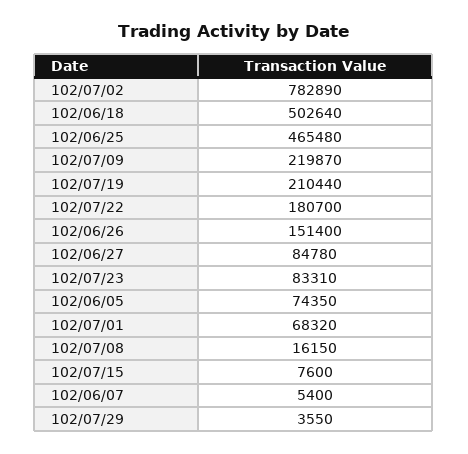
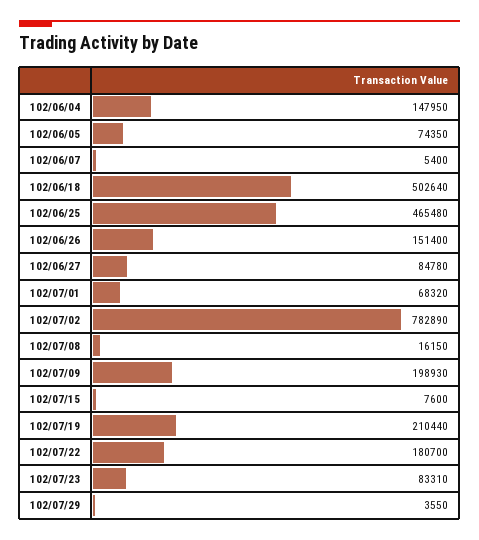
102/07/09: 219870 -> 198930
102/06/04: none -> 147950

